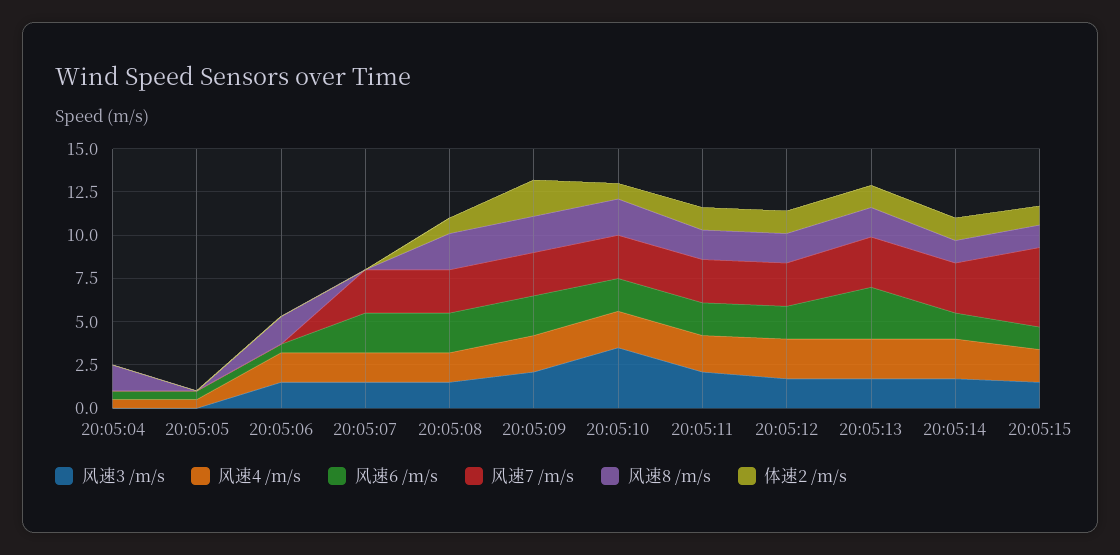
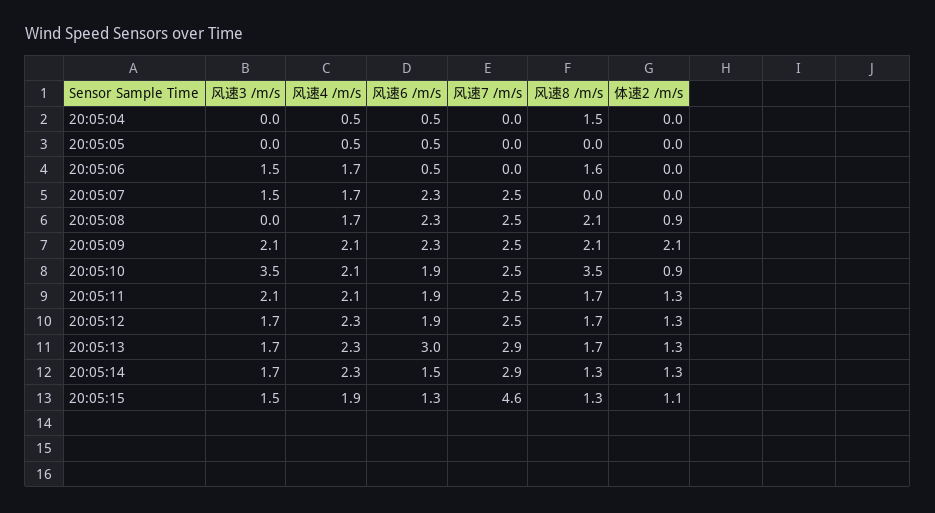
风速3 /m/s, 20:05:08: 1.5 -> 0
风速8 /m/s, 20:05:10: 2 -> 3.5

